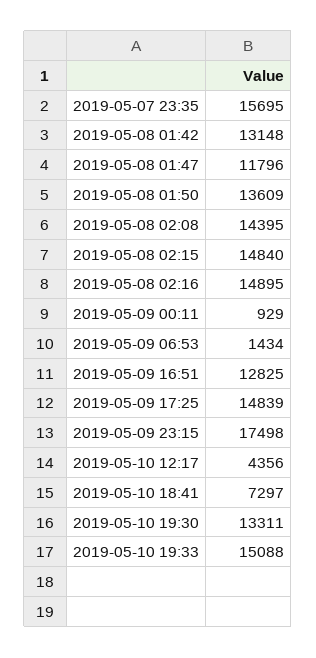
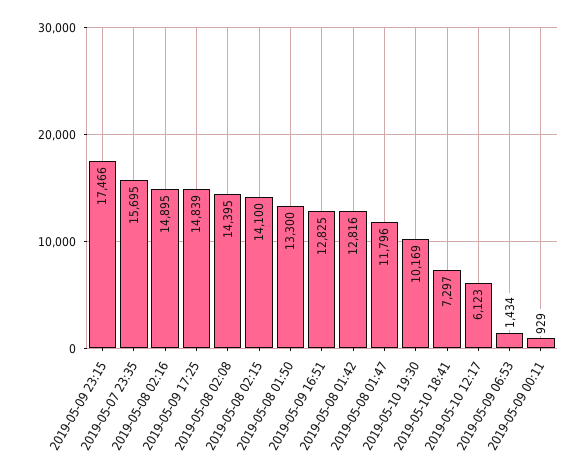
2019-05-08 01:42: 13148 -> 12816
2019-05-08 01:50: 13609 -> 13300
2019-05-08 02:15: 14840 -> 14100
2019-05-09 23:15: 17498 -> 17466
2019-05-10 12:17: 4356 -> 6123
2019-05-10 19:30: 13311 -> 10169
2019-05-10 19:33: 15088 -> none

